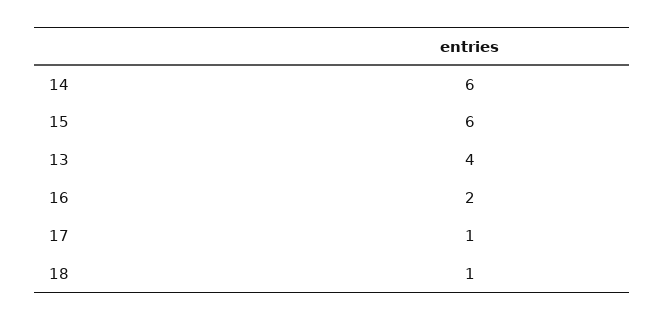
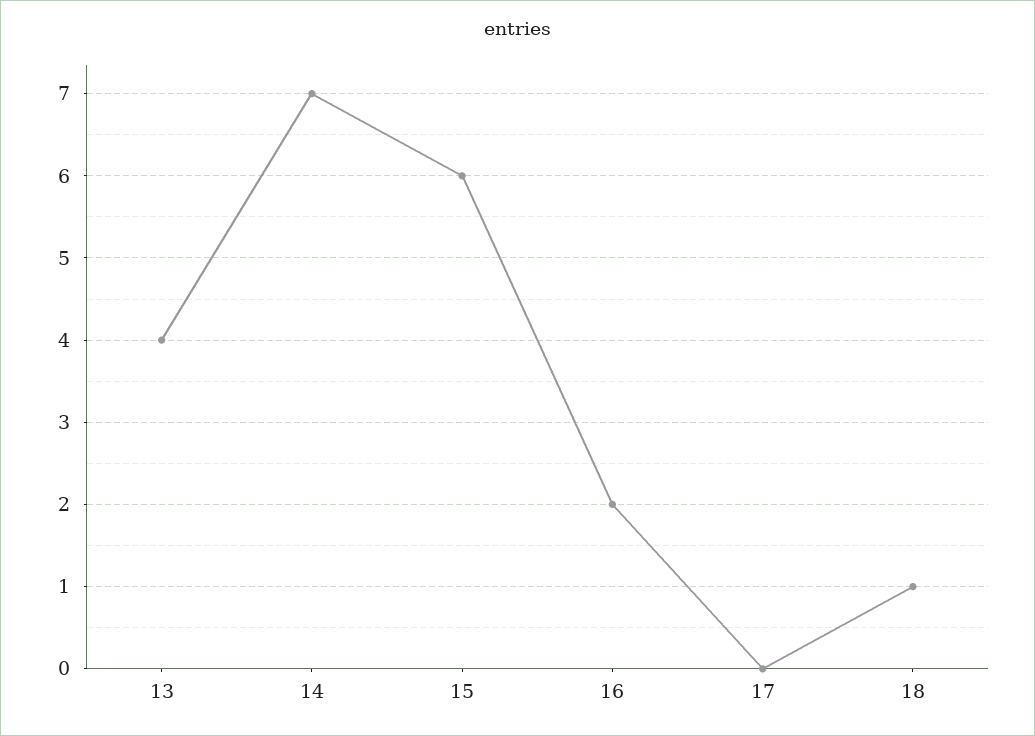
14: 6 -> 7
17: 1 -> 0

